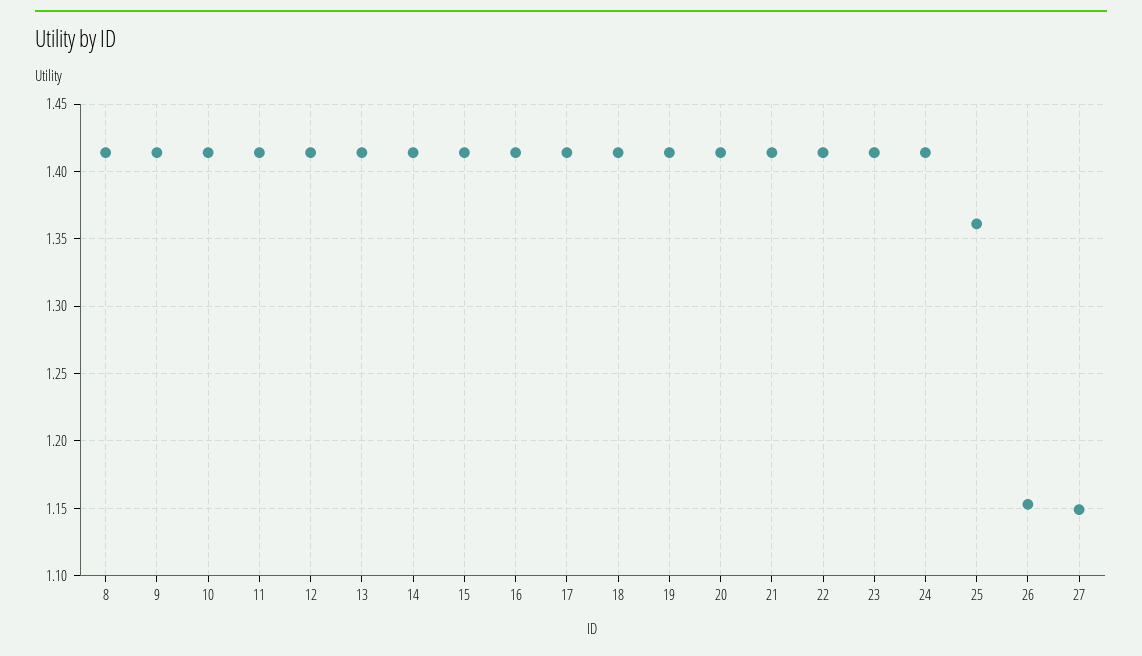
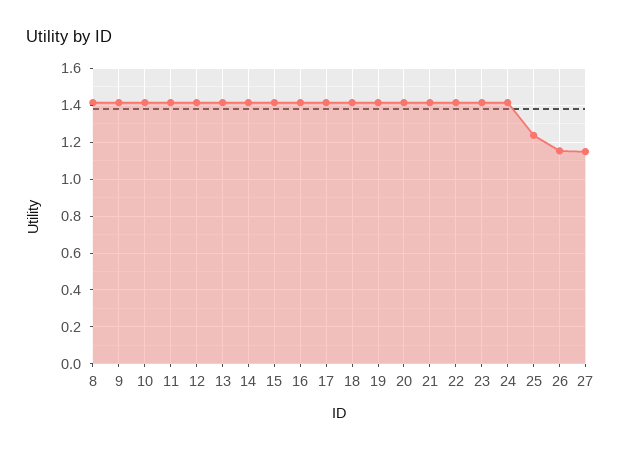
25: 1.36 -> 1.25

